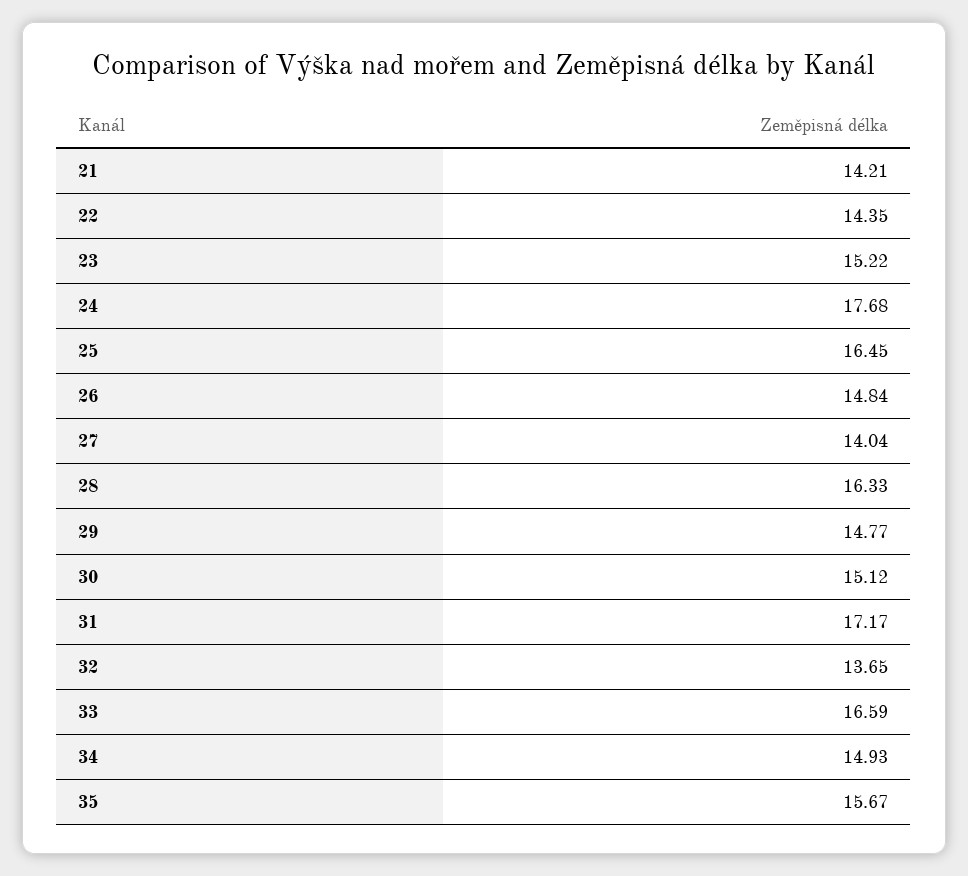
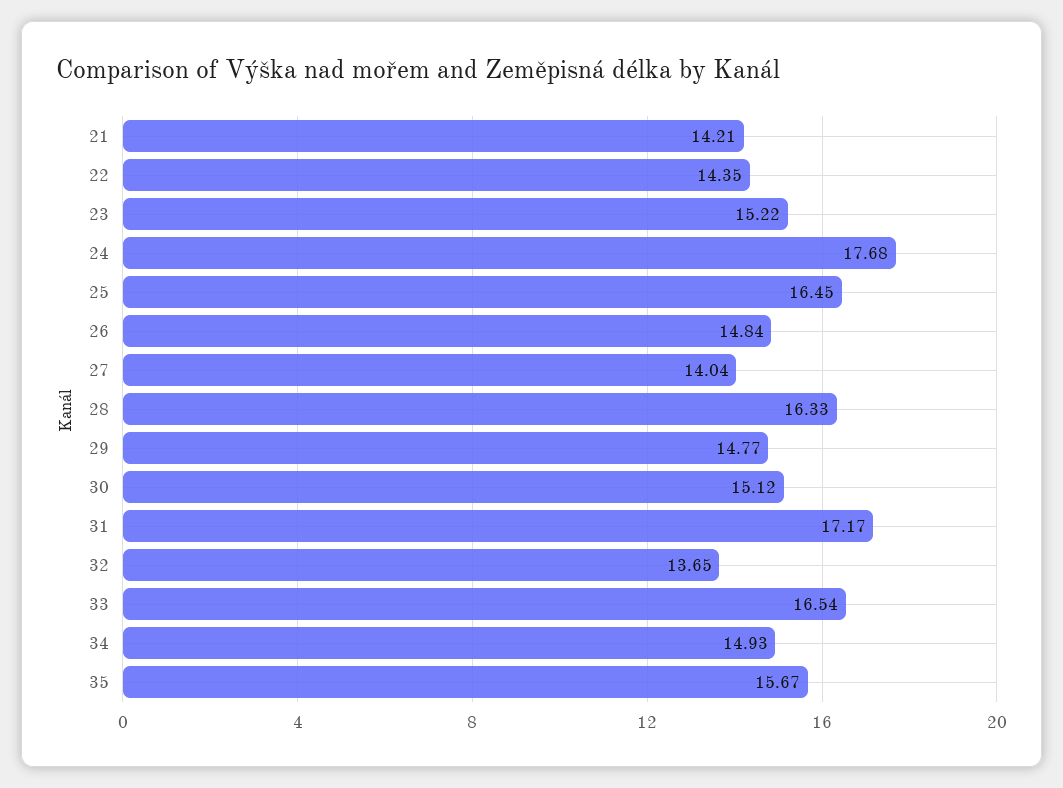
33: 16.59 -> 16.54

